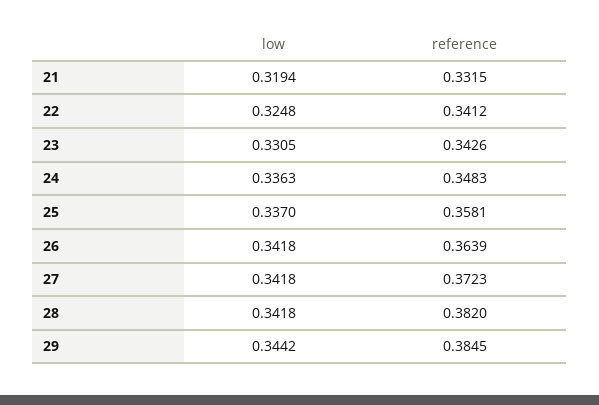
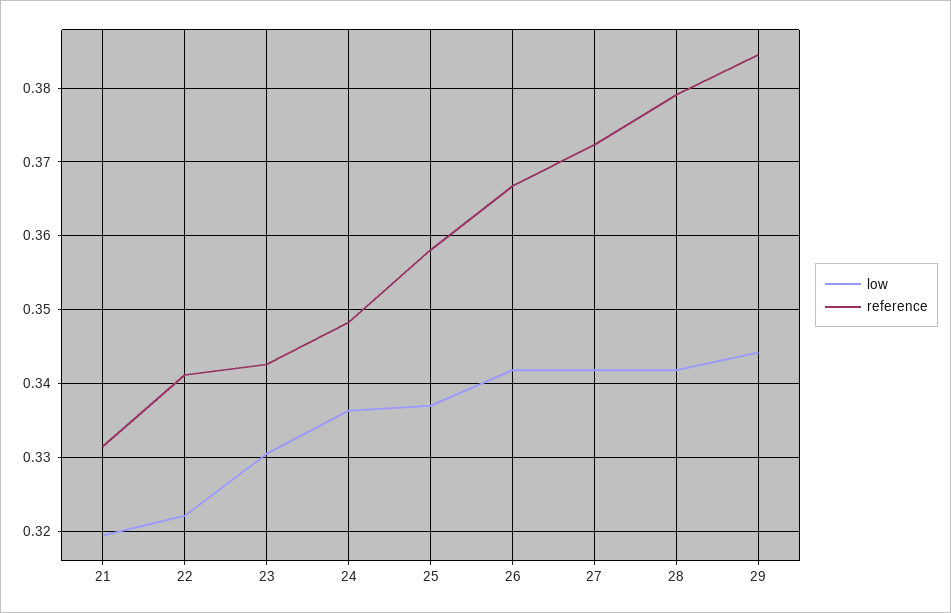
low, 22: 0.3248 -> 0.322
reference, 26: 0.3639 -> 0.367
reference, 28: 0.382 -> 0.379

